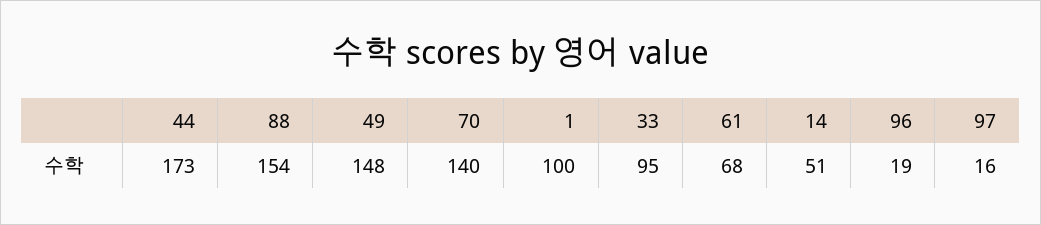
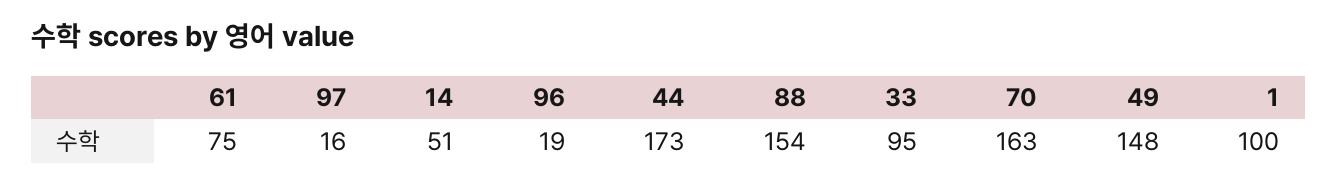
70: 140 -> 163
61: 68 -> 75

